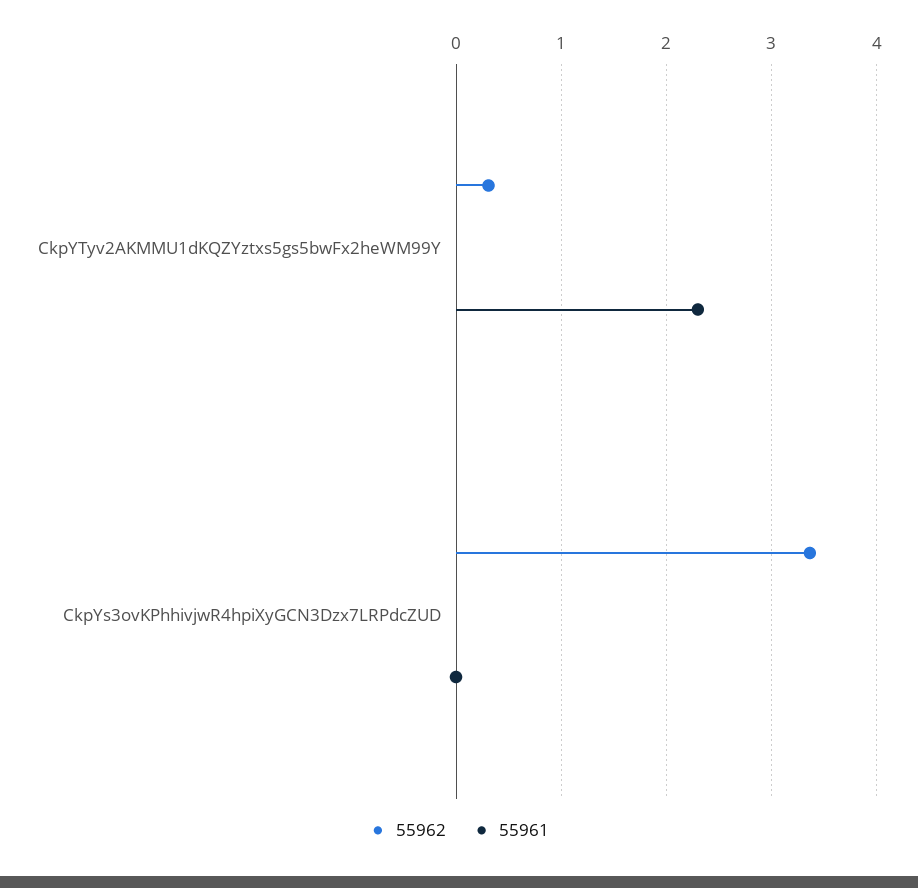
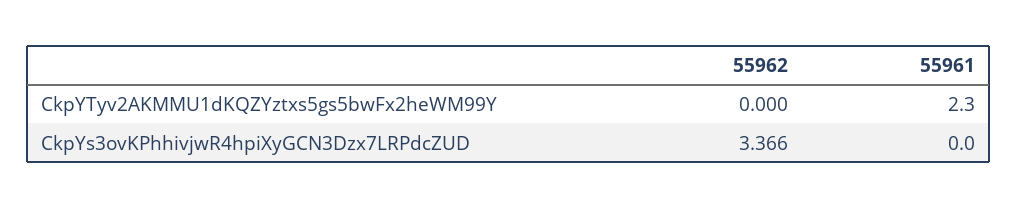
55962, CkpYTyv2AKMMU1dKQZYztxs5gs5bwFx2heWM99Y: 0.3 -> 0

